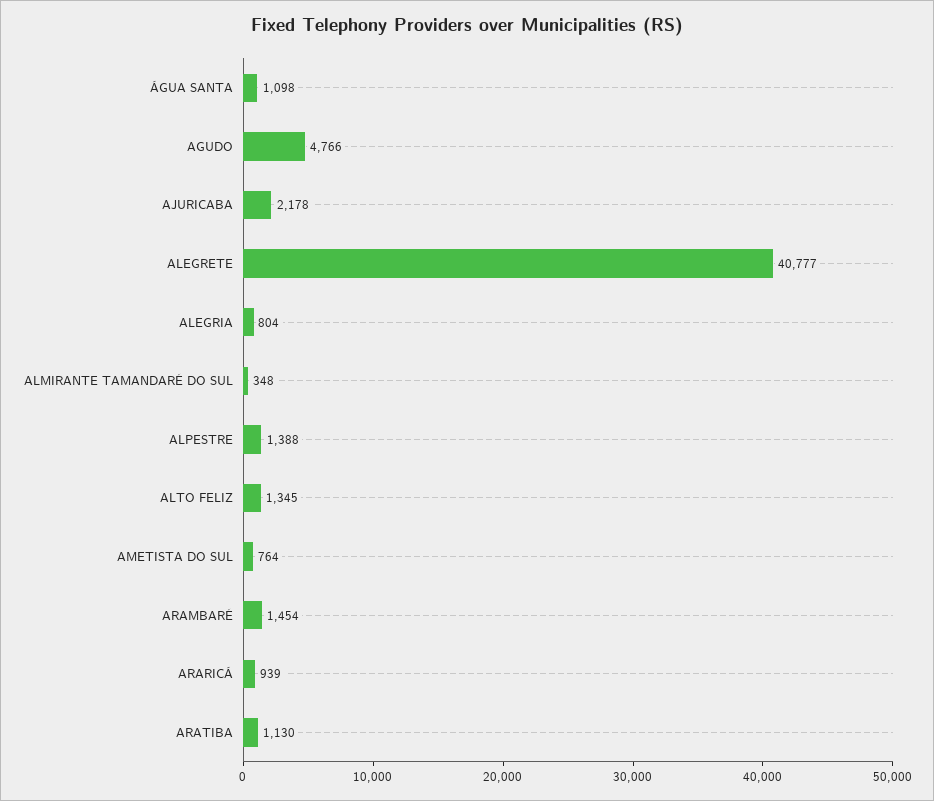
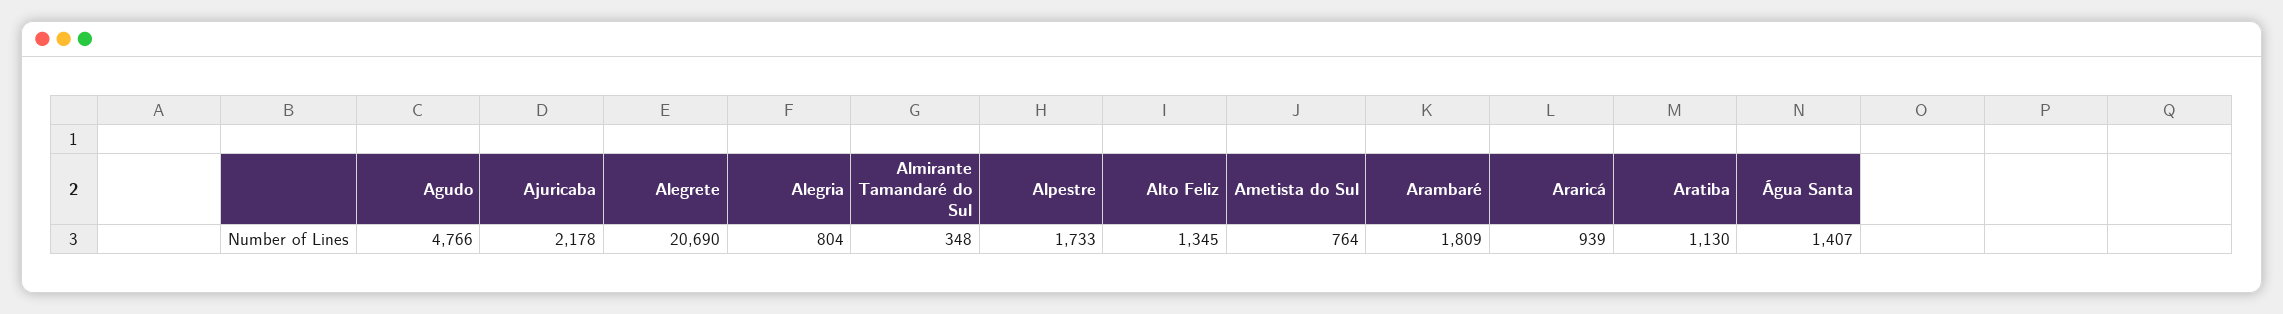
ÁGUA SANTA: 1098 -> 1407
ALEGRETE: 40777 -> 20690
ALPESTRE: 1388 -> 1733
ARAMBARÉ: 1454 -> 1809

